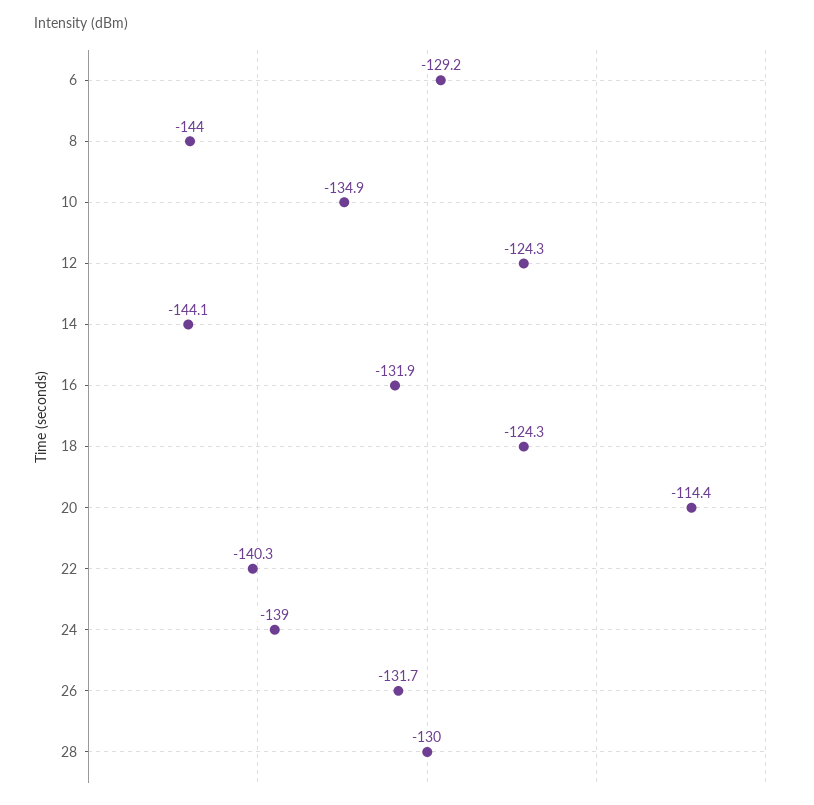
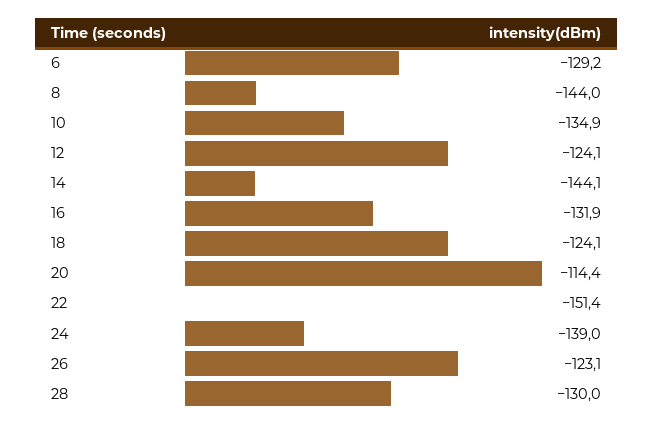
12: -124.3 -> -124.1
18: -124.3 -> -124.1
22: -140.3 -> -151.4
26: -131.7 -> -123.1

